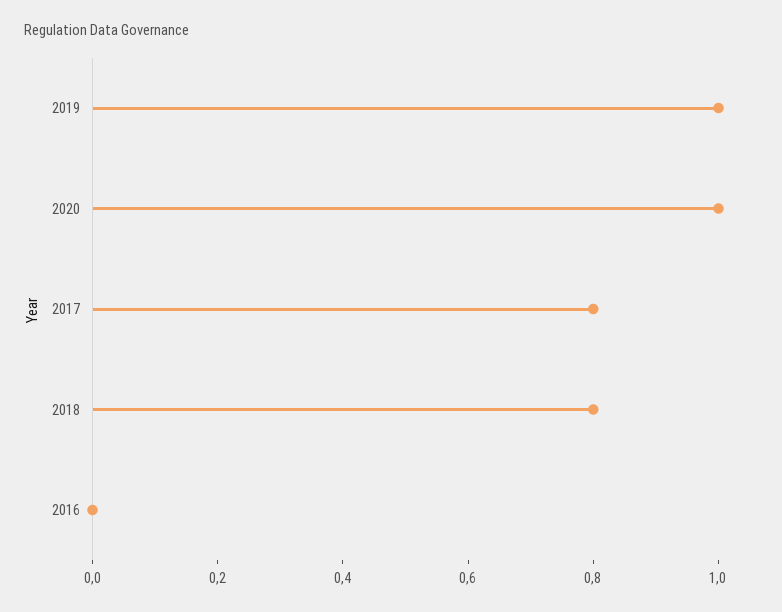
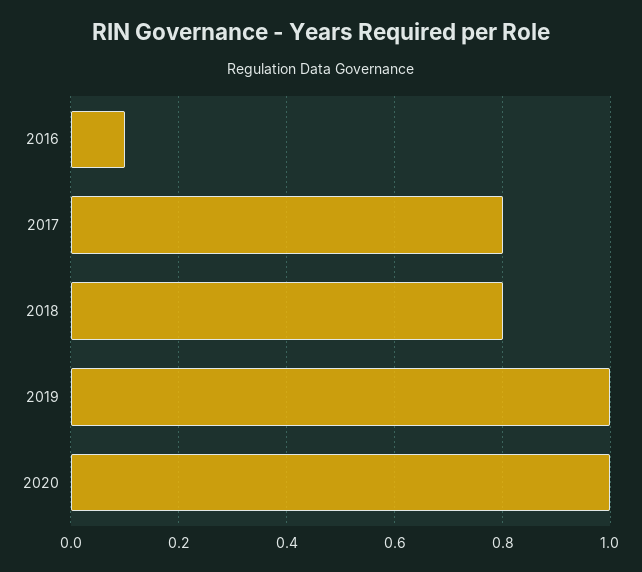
2016: 0 -> 0.1

